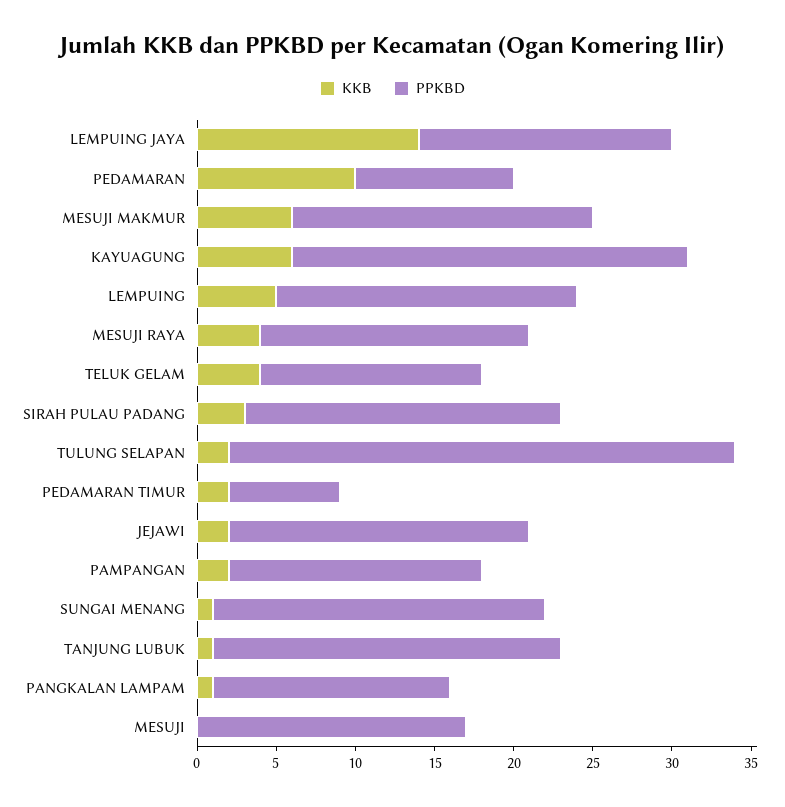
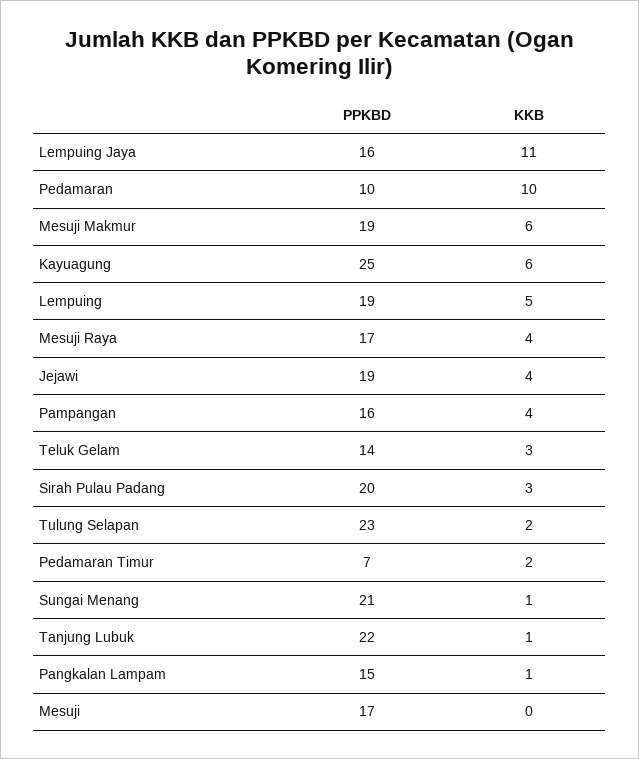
KKB, LEMPUING JAYA: 14 -> 11
KKB, TELUK GELAM: 4 -> 3
PPKBD, TULUNG SELAPAN: 32 -> 23
KKB, JEJAWI: 2 -> 4
KKB, PAMPANGAN: 2 -> 4

